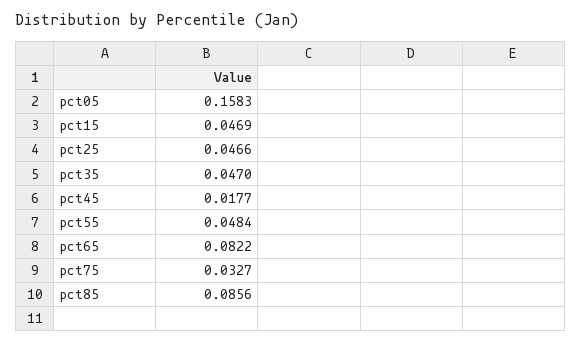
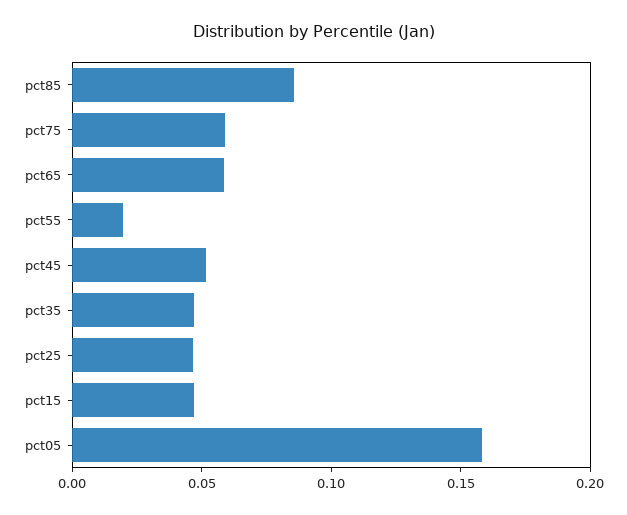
pct45: 0.0177 -> 0.05
pct55: 0.0484 -> 0.02
pct65: 0.0822 -> 0.06
pct75: 0.0327 -> 0.06

